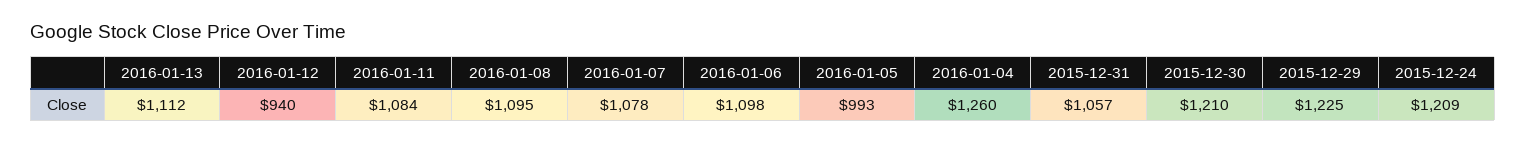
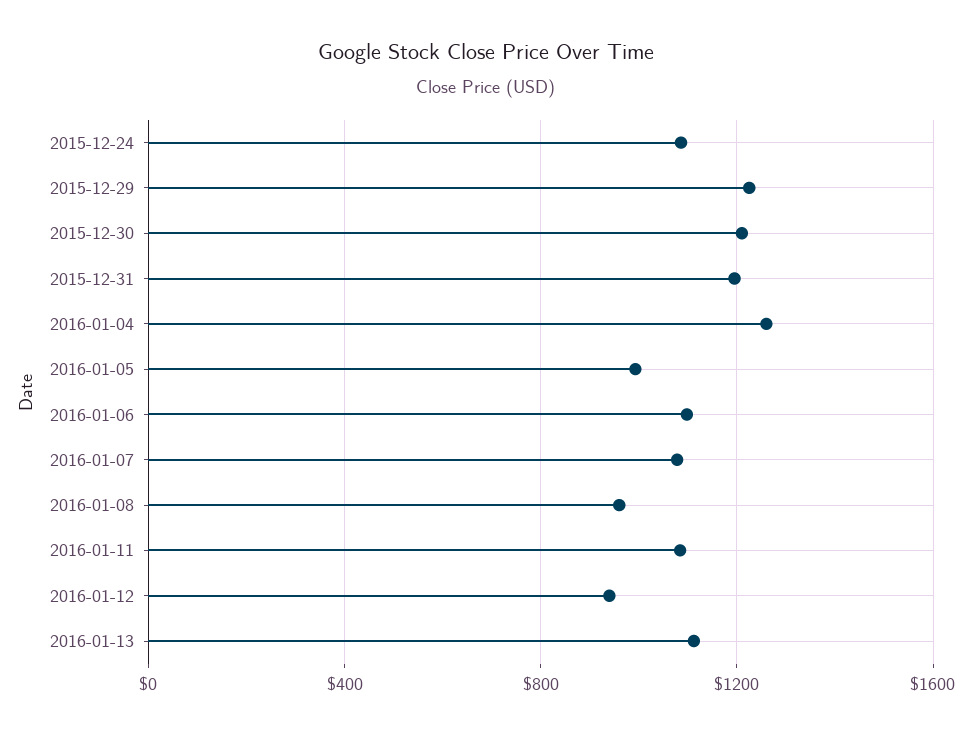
2016-01-08: 1095 -> 950
2015-12-31: 1057 -> 1200
2015-12-24: 1209 -> 1100

